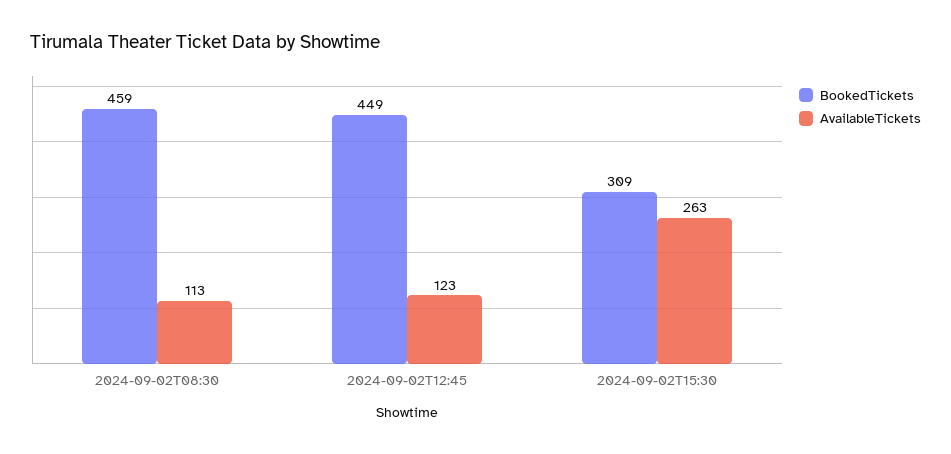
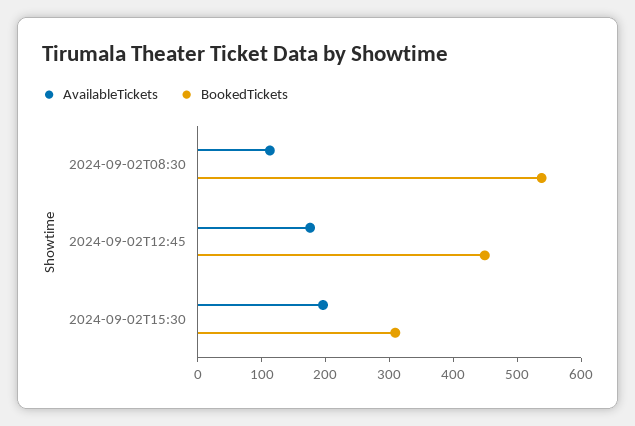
BookedTickets, 2024-09-02T08:30: 459 -> 540
AvailableTickets, 2024-09-02T12:45: 123 -> 180
AvailableTickets, 2024-09-02T15:30: 263 -> 200

